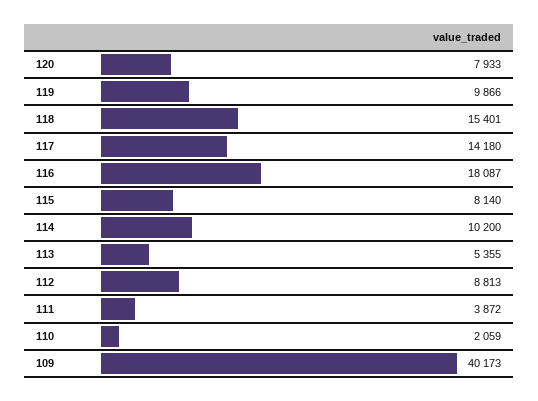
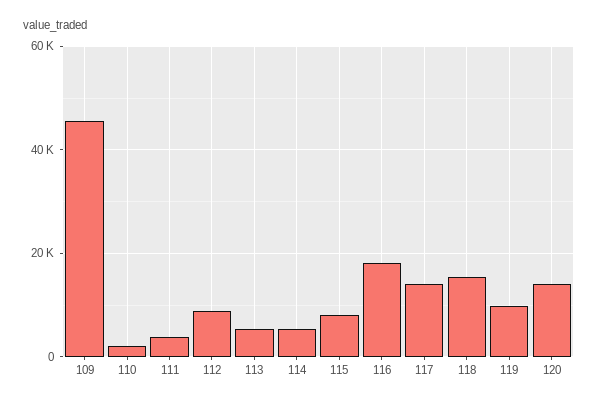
120: 7933 -> 14000
114: 10200 -> 6000
109: 40173 -> 46000

